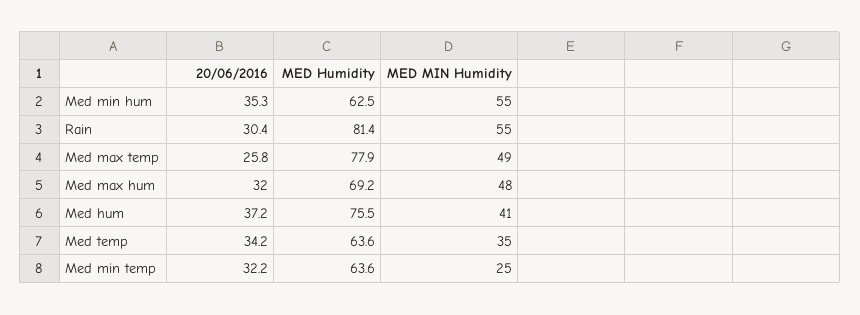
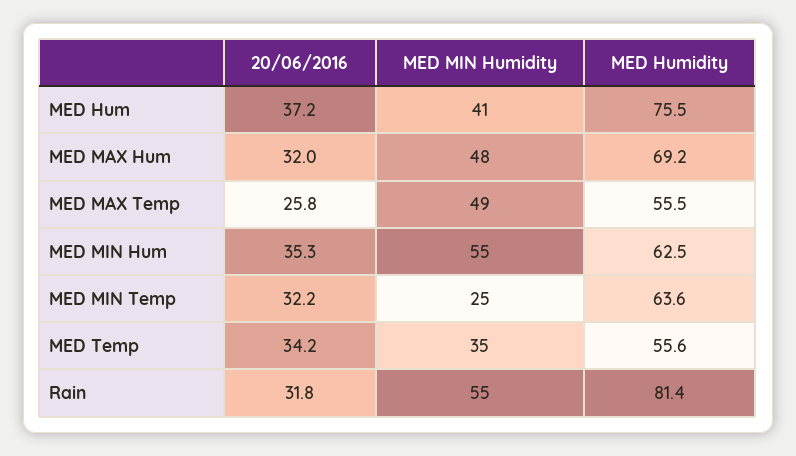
20/06/2016, Rain: 30.4 -> 31.8
MED Humidity, Med max temp: 77.9 -> 55.5
MED Humidity, Med temp: 63.6 -> 55.6

